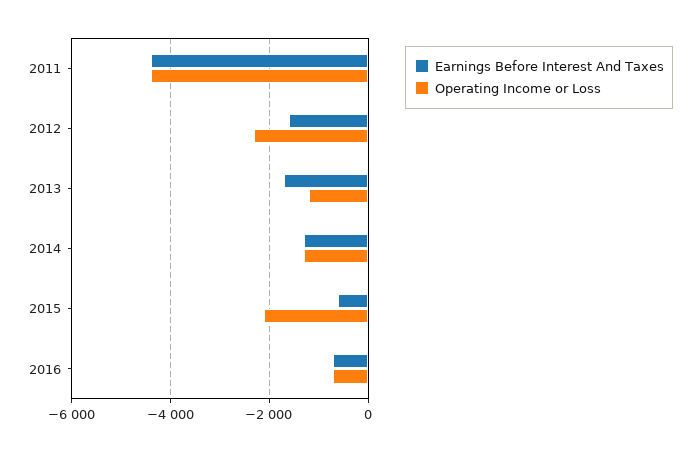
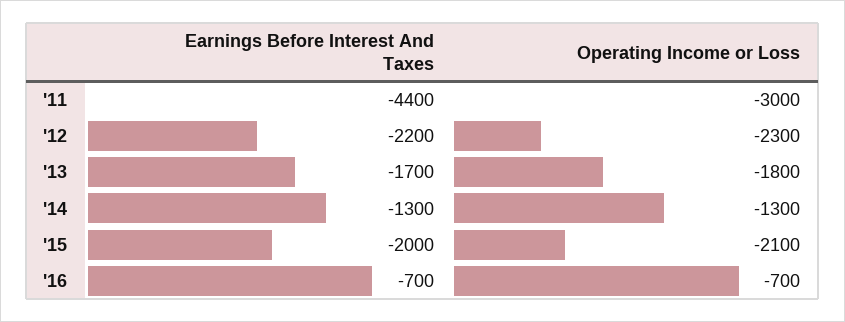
Operating Income or Loss, 2011: -4400 -> -3000
Earnings Before Interest And Taxes, 2012: -1600 -> -2200
Operating Income or Loss, 2013: -1200 -> -1800
Earnings Before Interest And Taxes, 2015: -600 -> -2000

